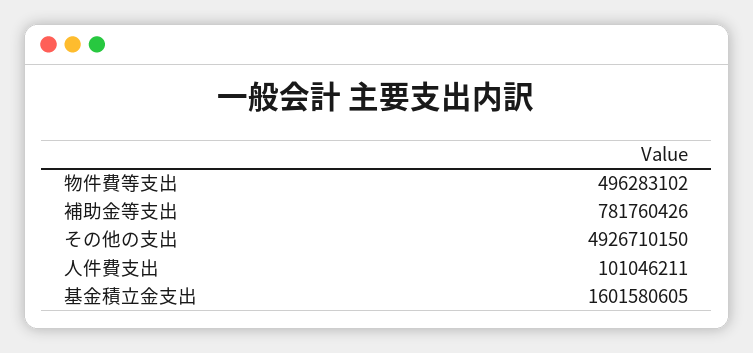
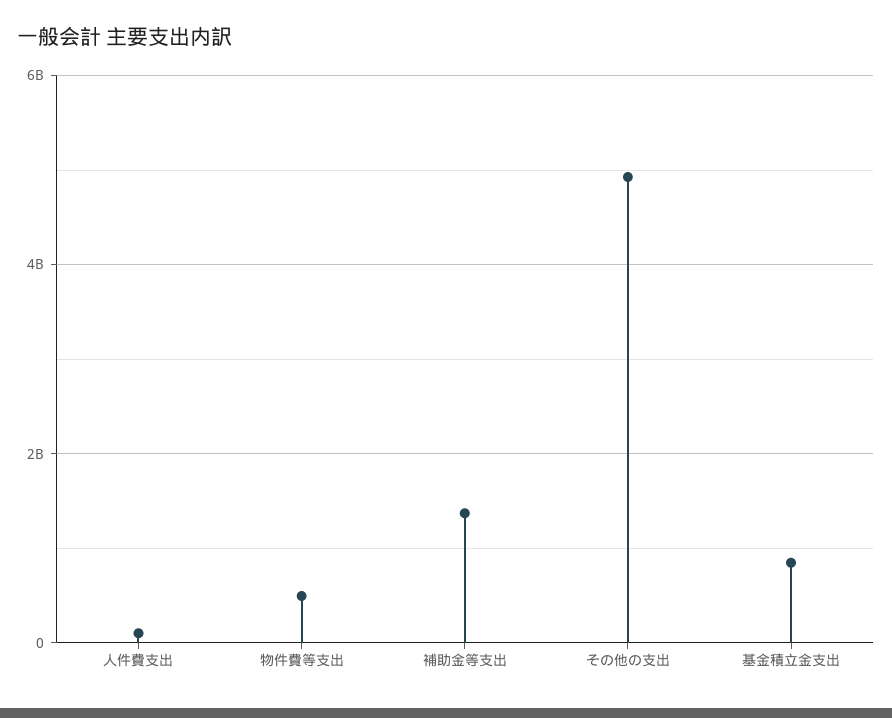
補助金等支出: 781760426 -> 1400000000
基金積立金支出: 1601580605 -> 800000000

